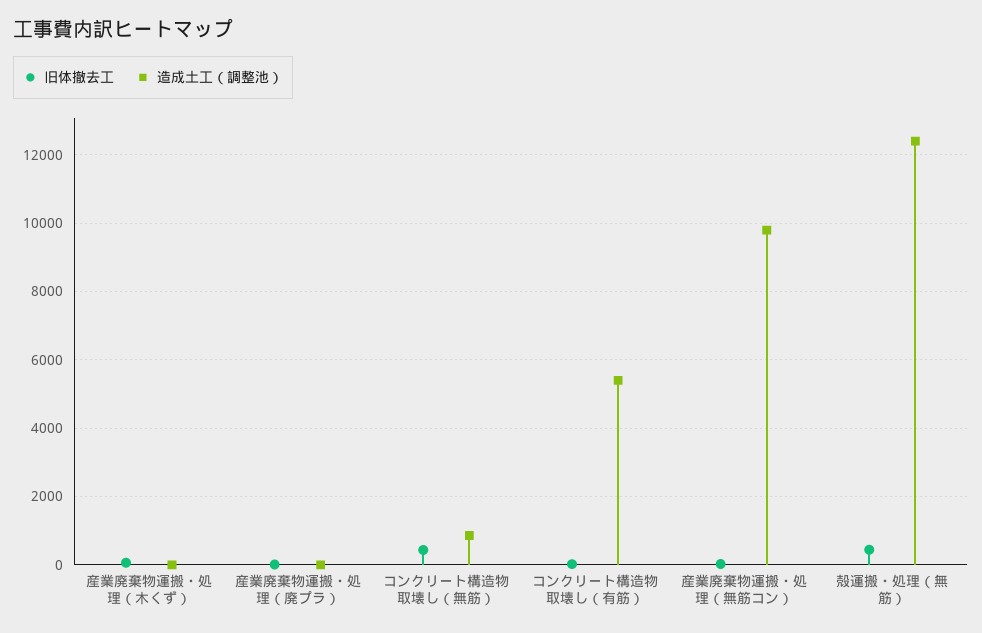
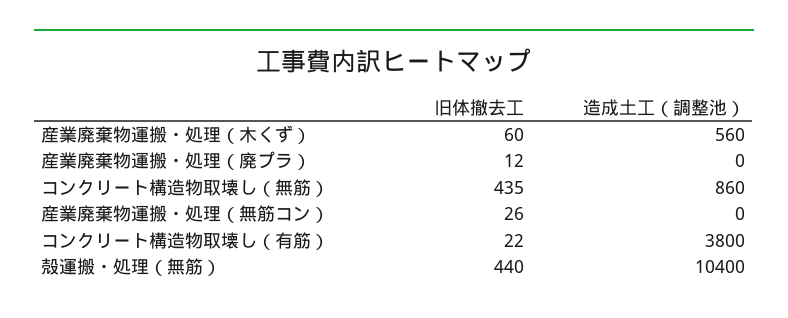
造成土工（調整池）, 産業廃棄物運搬・処理（木くず）: 0 -> 560
造成土工（調整池）, コンクリート構造物取壊し（有筋）: 5400 -> 3800
造成土工（調整池）, 産業廃棄物運搬・処理（無筋コン）: 9800 -> 0
造成土工（調整池）, 殻運搬・処理（無筋）: 12400 -> 10400

